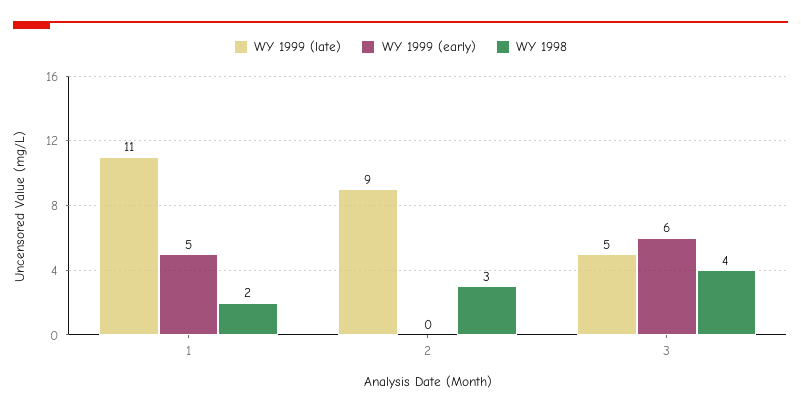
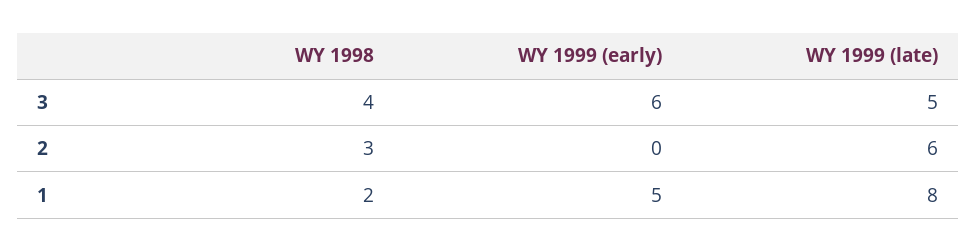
WY 1999 (late), 1: 11 -> 8
WY 1999 (late), 2: 9 -> 6

